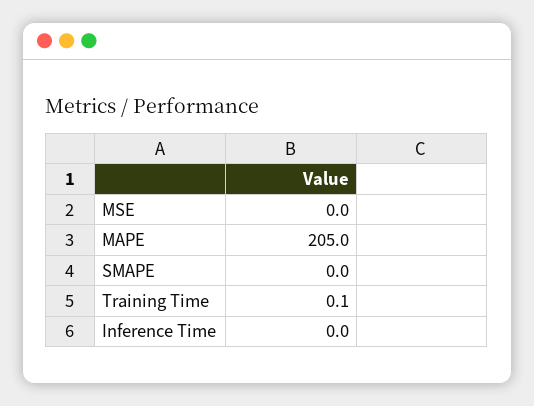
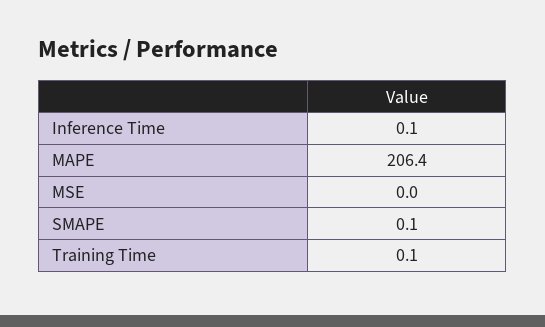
MAPE: 205 -> 206.4
SMAPE: 0 -> 0.1
Inference Time: 0 -> 0.1

